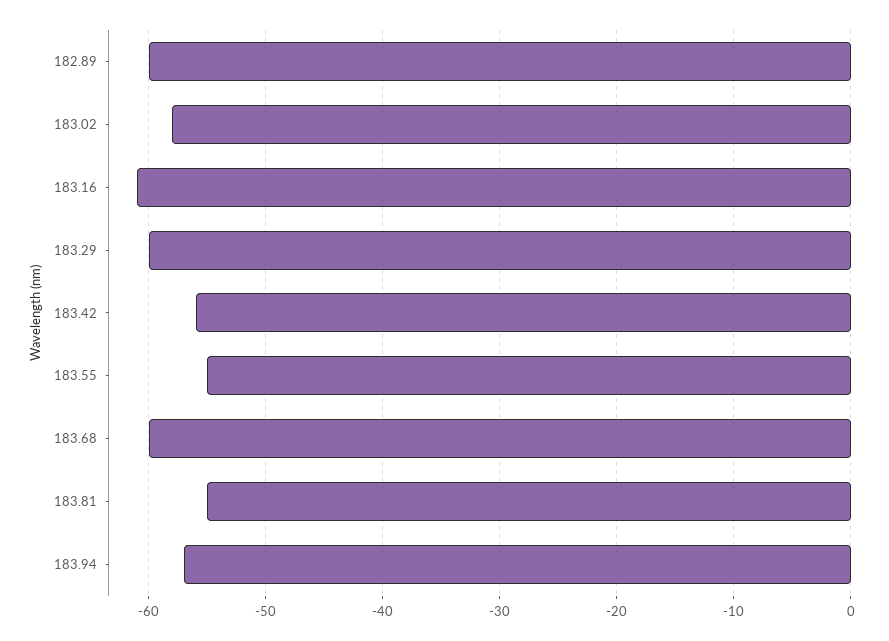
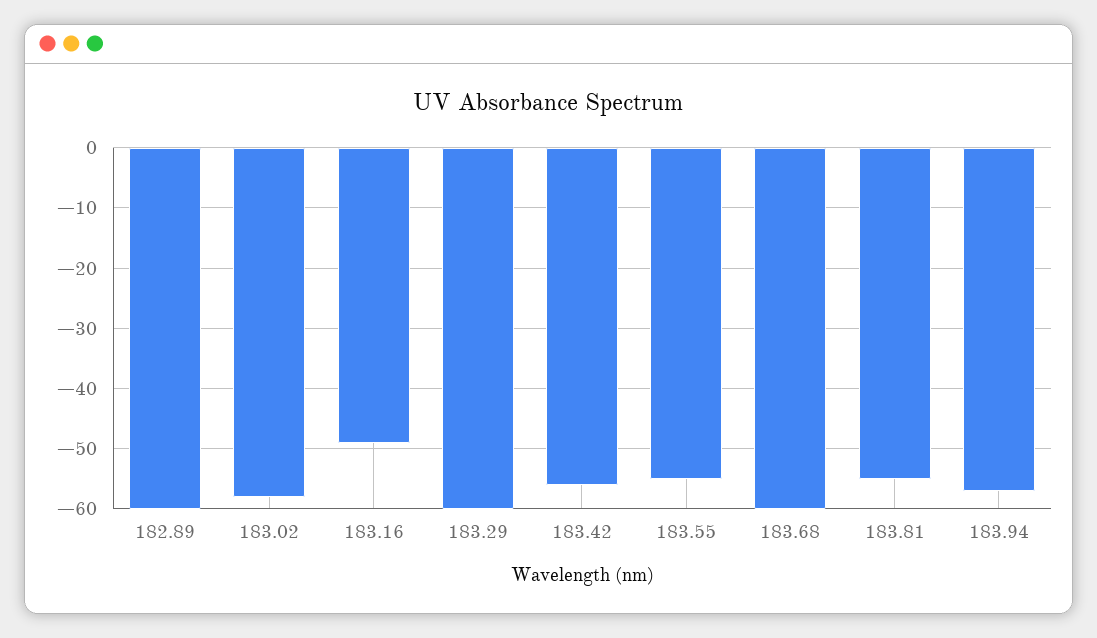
183.16: -61 -> -49

